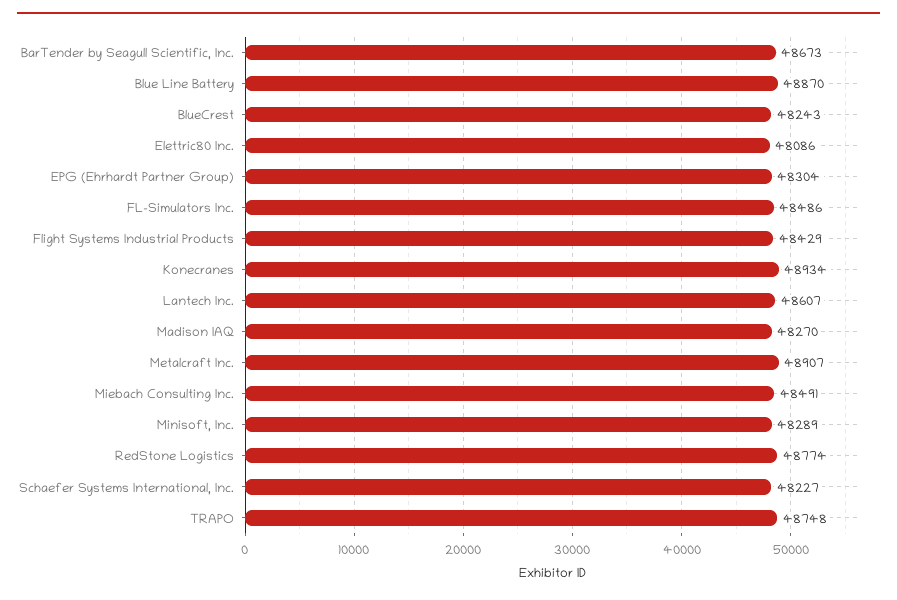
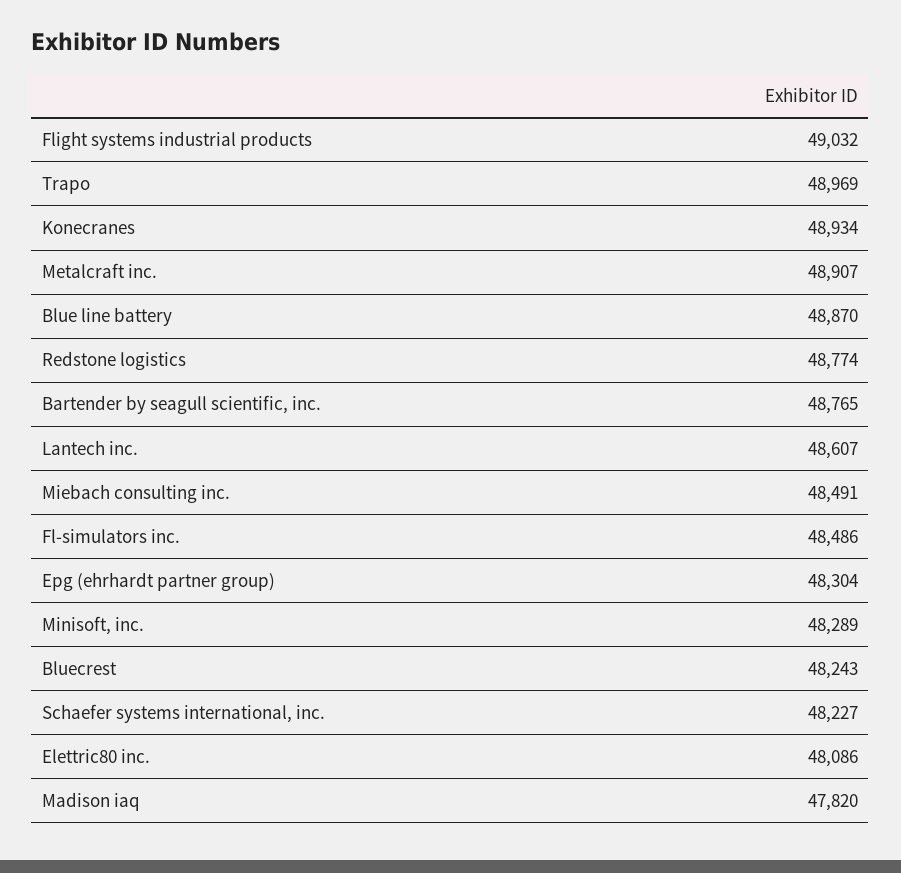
BarTender by Seagull Scientific, Inc.: 48673 -> 48765
Flight Systems Industrial Products: 48429 -> 49032
Madison IAQ: 48270 -> 47820
TRAPO: 48748 -> 48969

